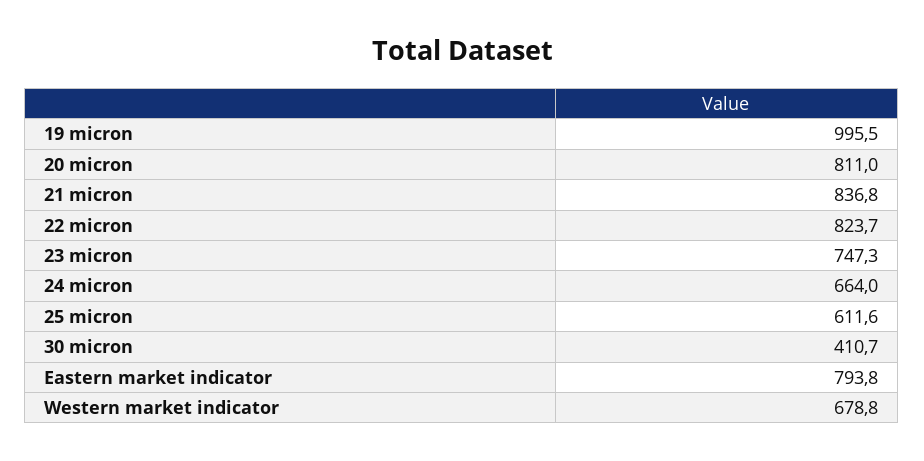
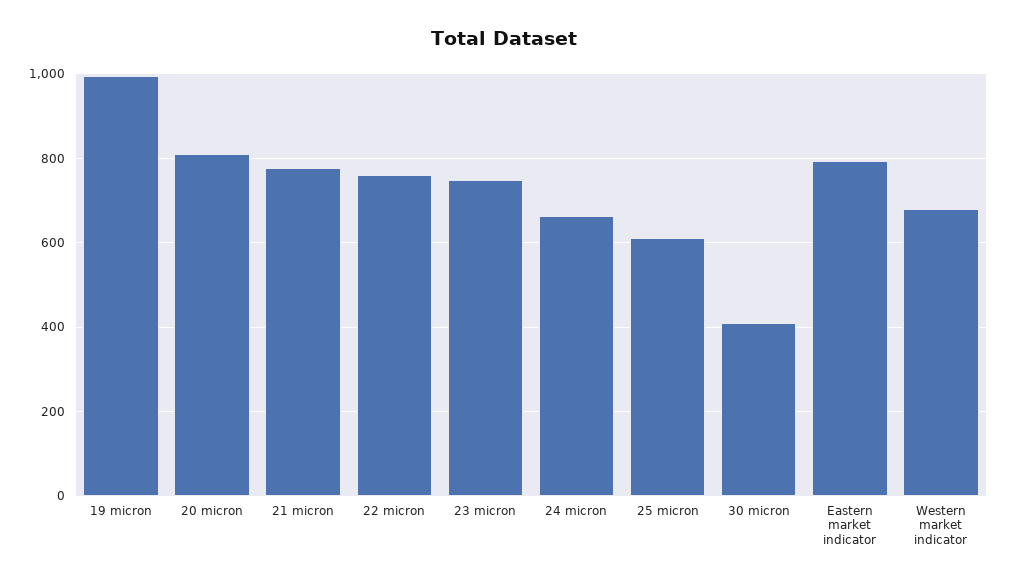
21 micron: 836.8 -> 780
22 micron: 823.7 -> 760

